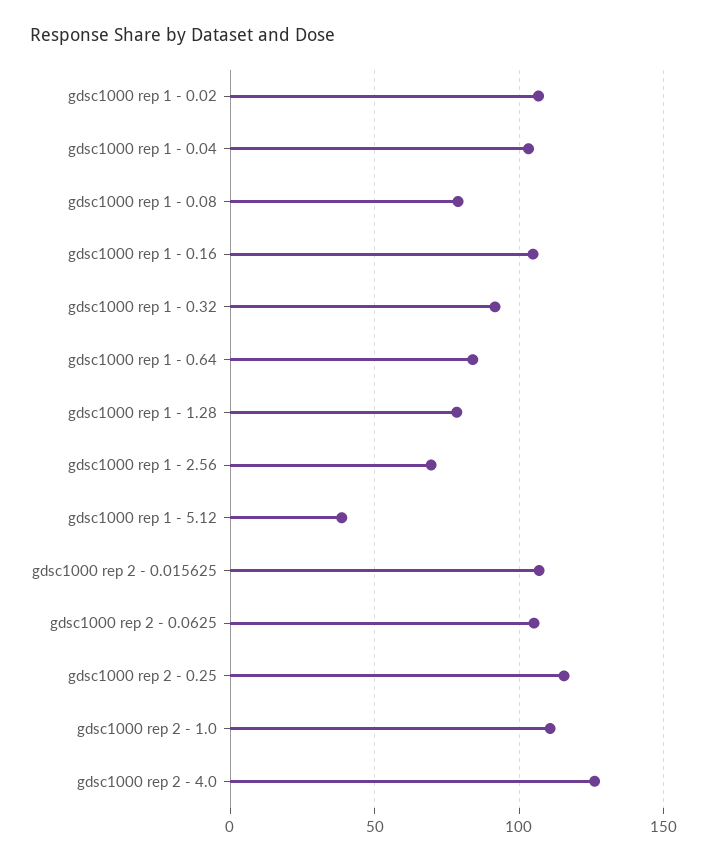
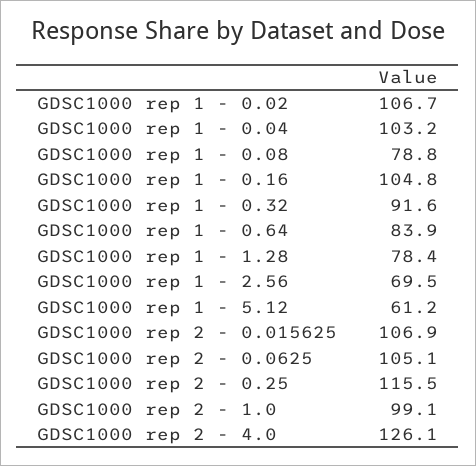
gdsc1000 rep 1 - 5.12: 40 -> 61.2
gdsc1000 rep 2 - 1.0: 110 -> 99.1

